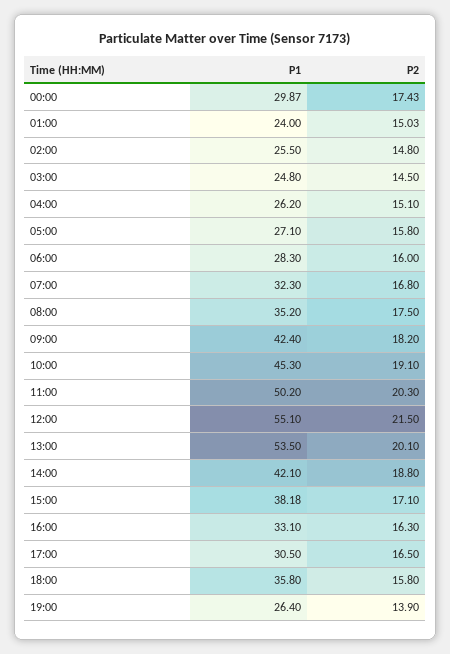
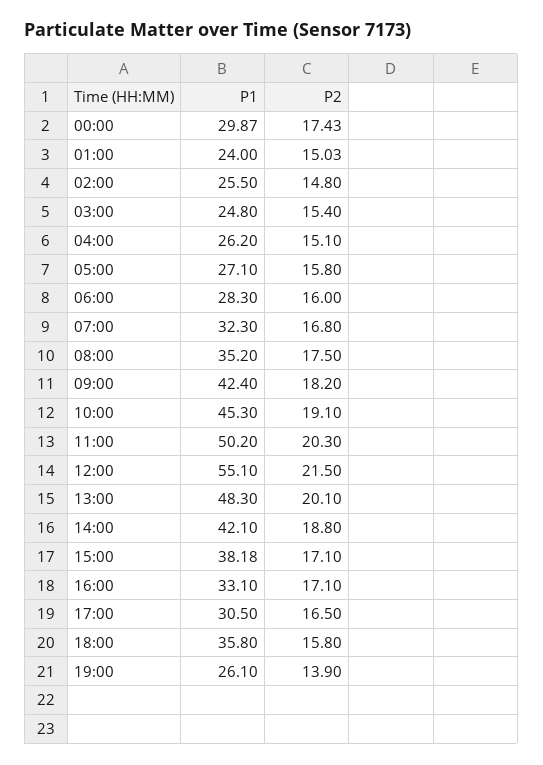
P2, 03:00: 14.5 -> 15.4
P1, 13:00: 53.5 -> 48.3
P2, 16:00: 16.3 -> 17.1
P1, 19:00: 26.4 -> 26.1

